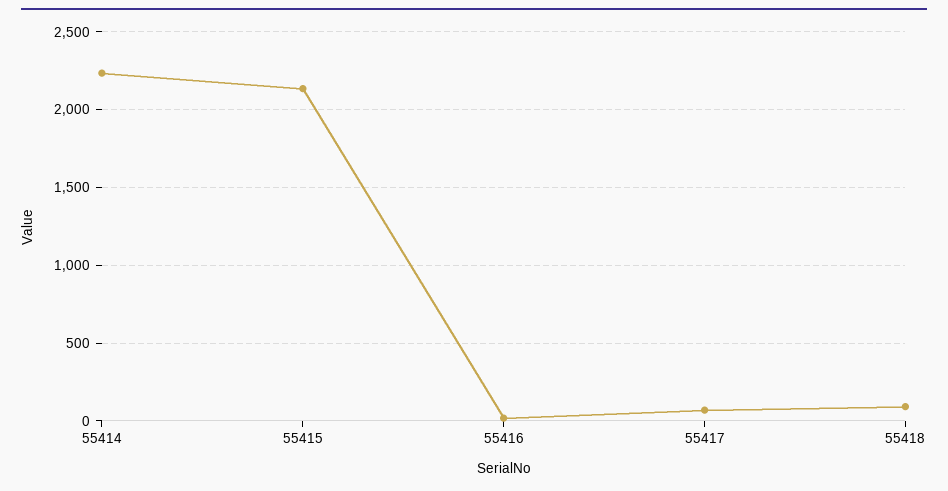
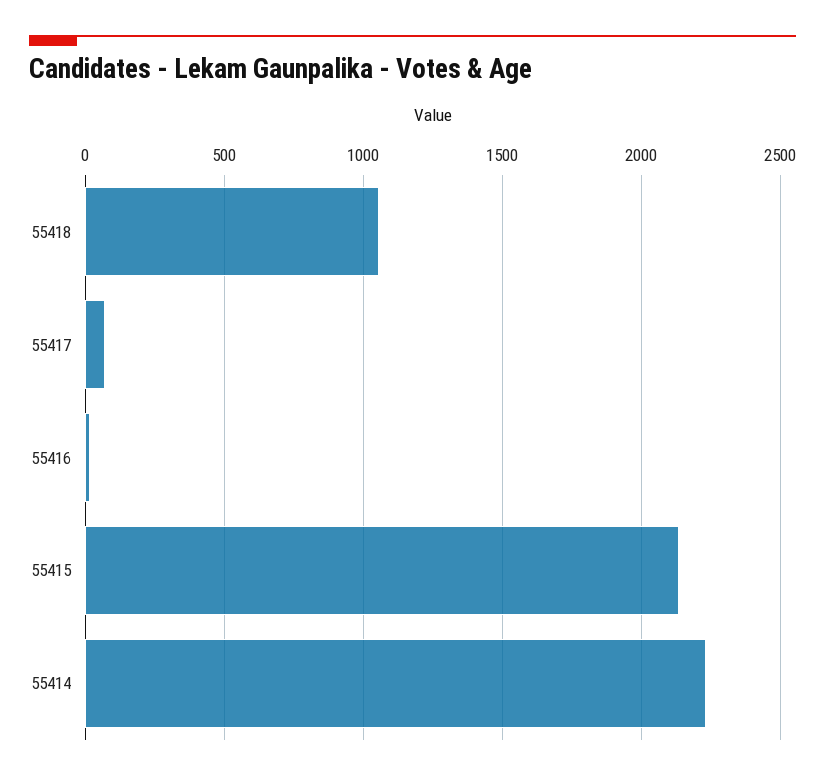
55418: 100 -> 1050

